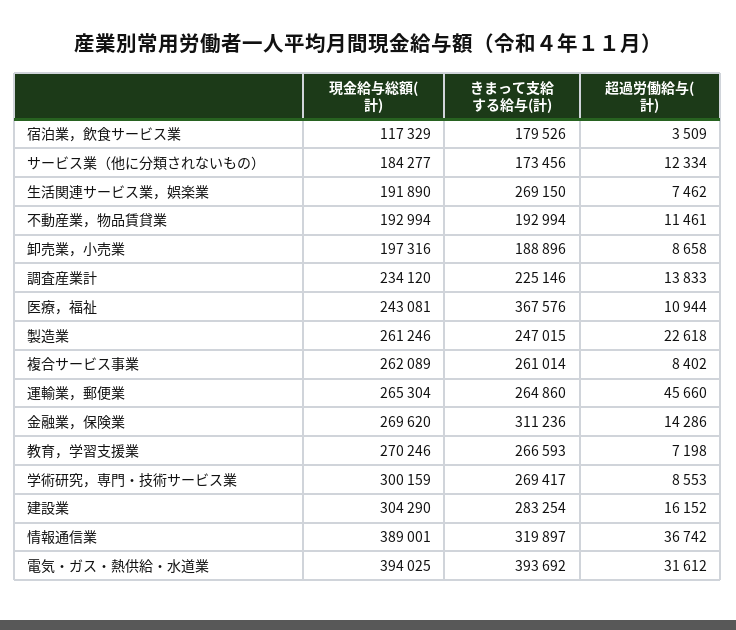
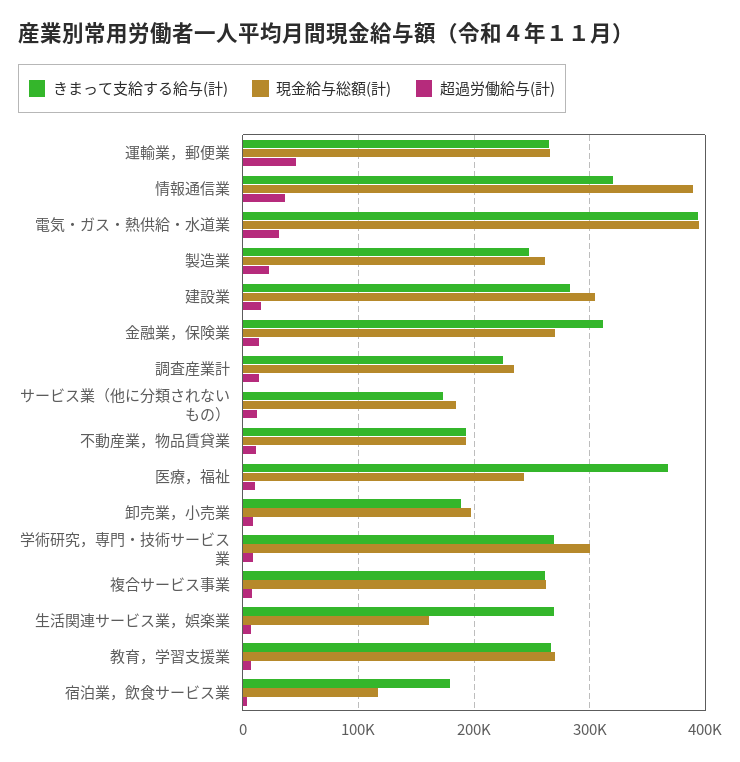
現金給与総額(計), 生活関連サービス業，娯楽業: 191890 -> 160000

